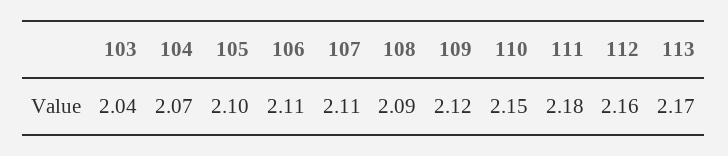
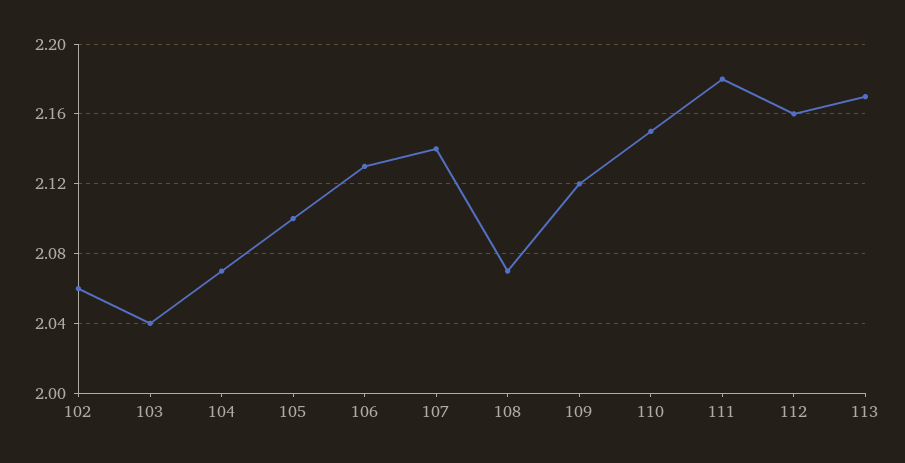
106: 2.11 -> 2.13
107: 2.11 -> 2.14
108: 2.09 -> 2.07
102: none -> 2.06

